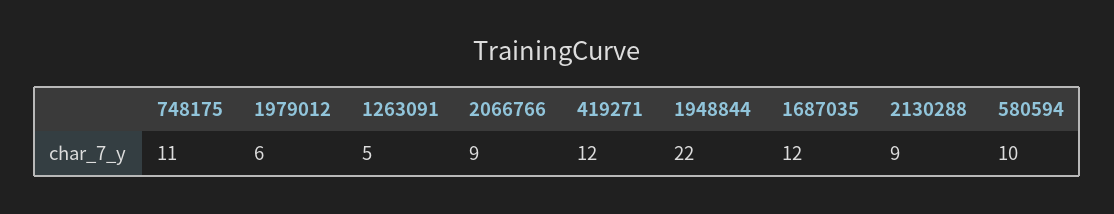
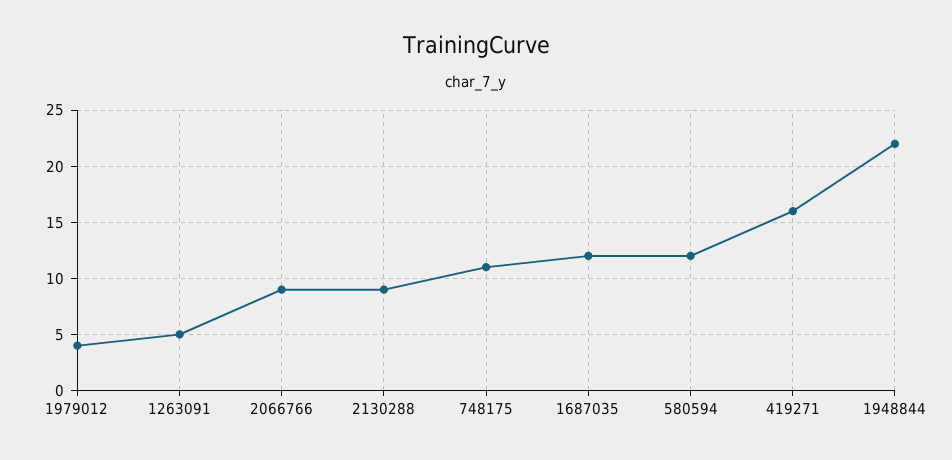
1979012: 6 -> 4
419271: 12 -> 16
580594: 10 -> 12

